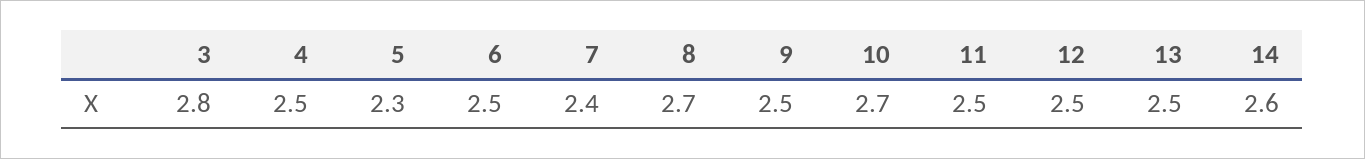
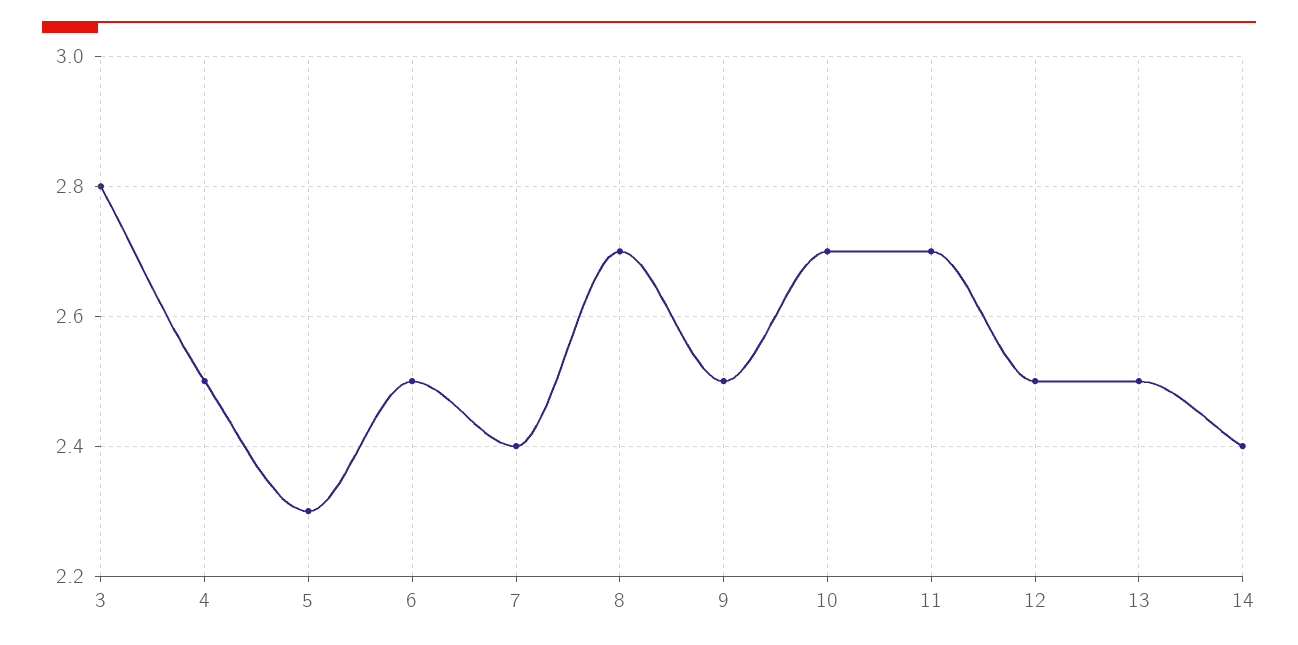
11: 2.5 -> 2.7
14: 2.6 -> 2.4

